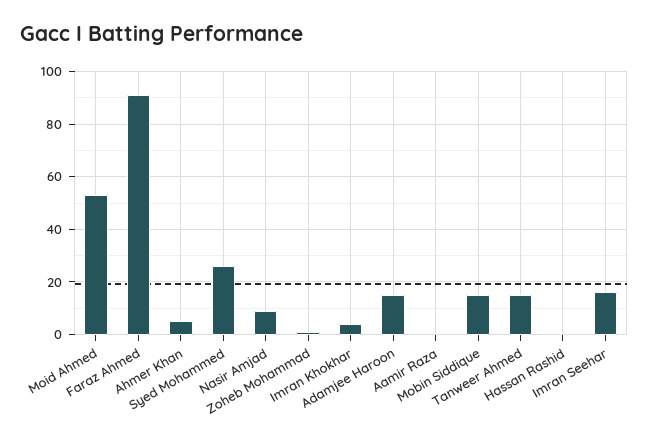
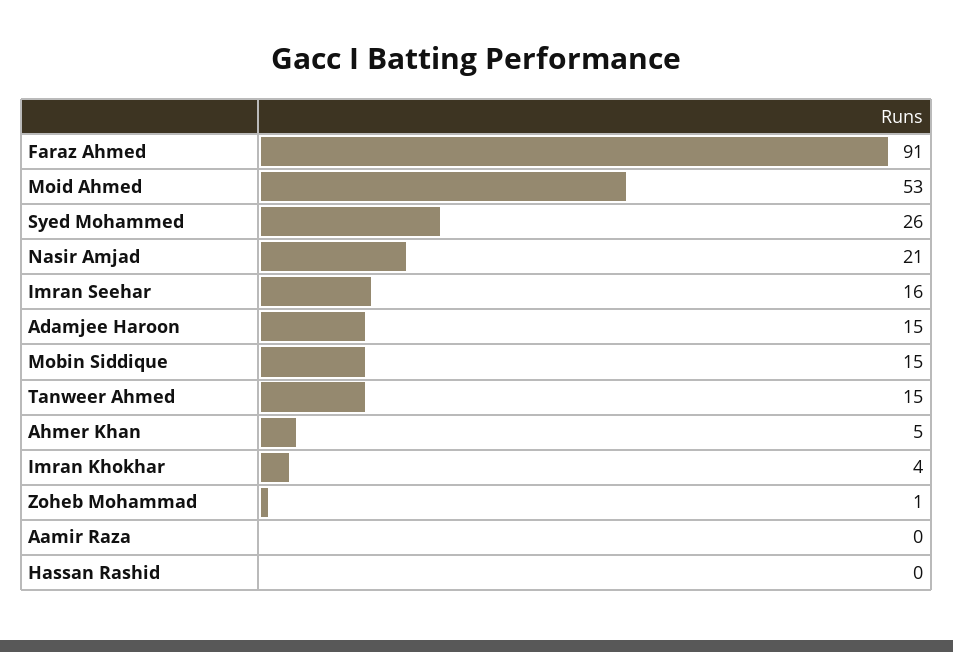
Nasir Amjad: 10 -> 21

